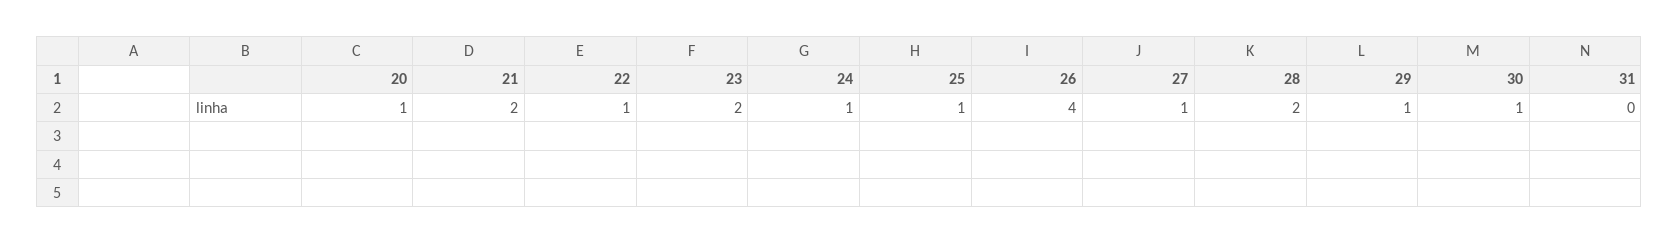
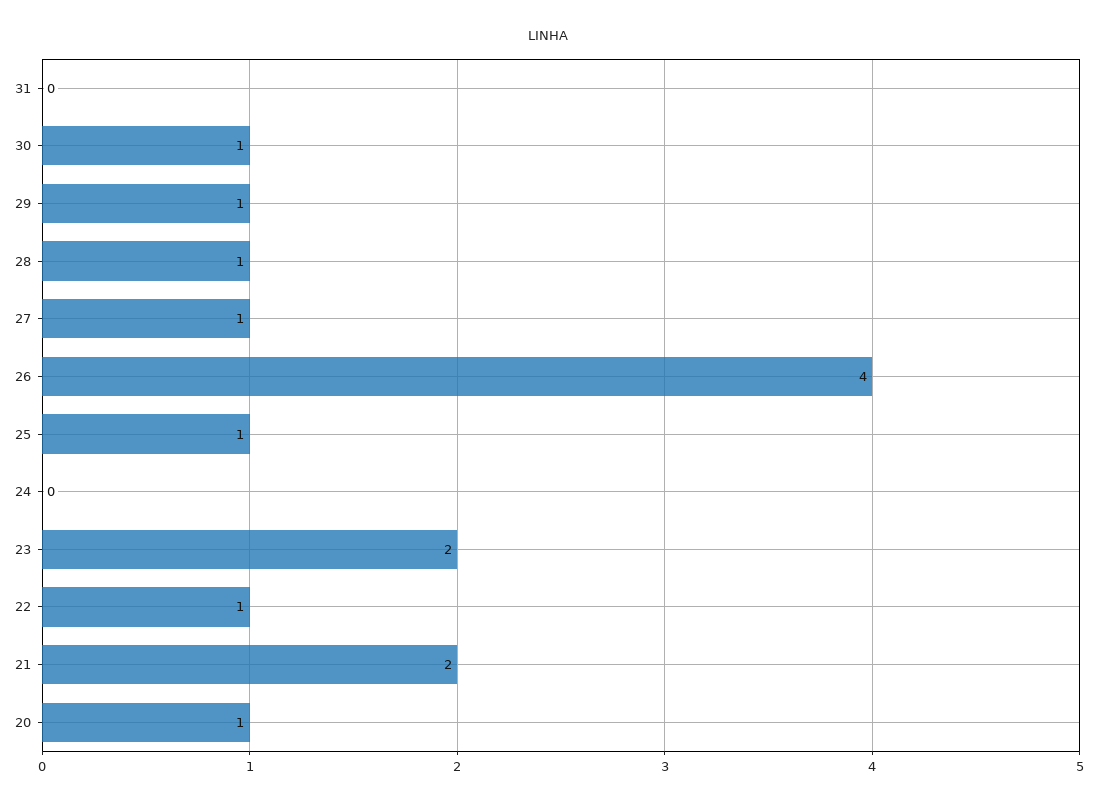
24: 1 -> 0
28: 2 -> 1

